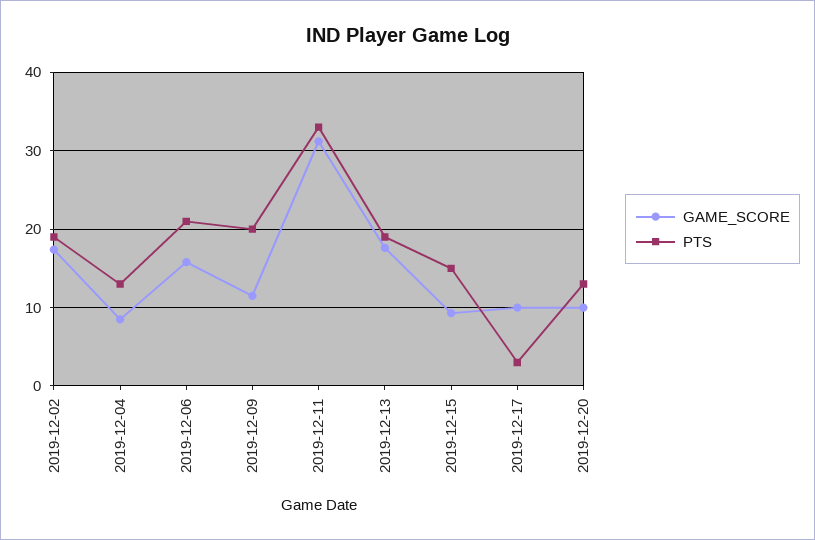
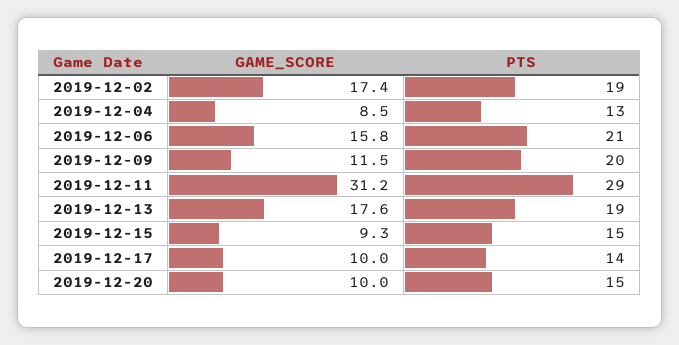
PTS, 2019-12-11: 33 -> 29
PTS, 2019-12-17: 3 -> 14
PTS, 2019-12-20: 13 -> 15

